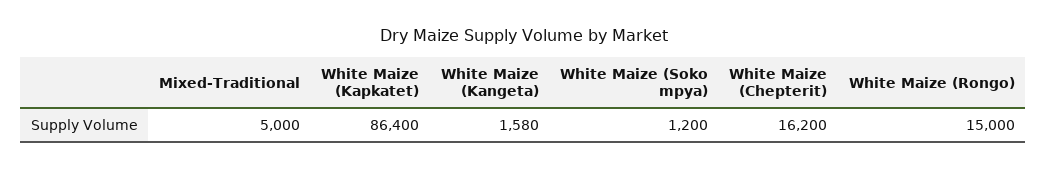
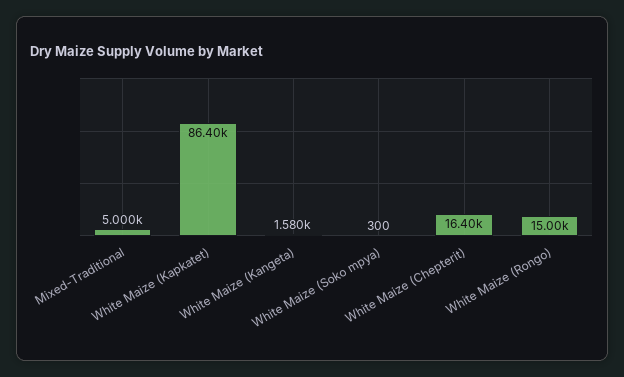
White Maize (Soko mpya): 1200 -> 300
White Maize (Chepterit): 16200 -> 16400

